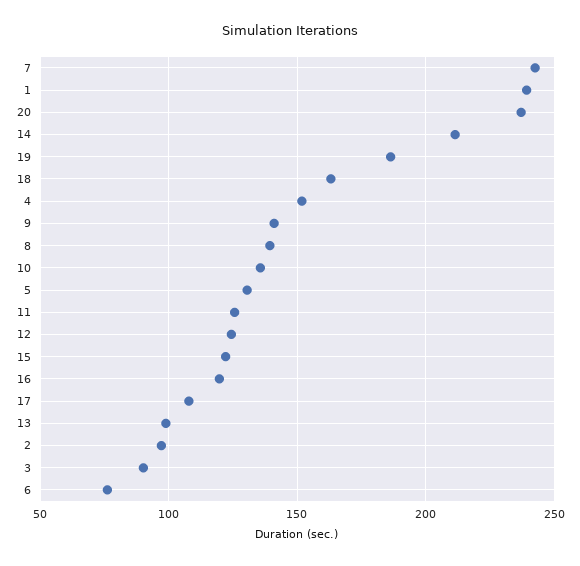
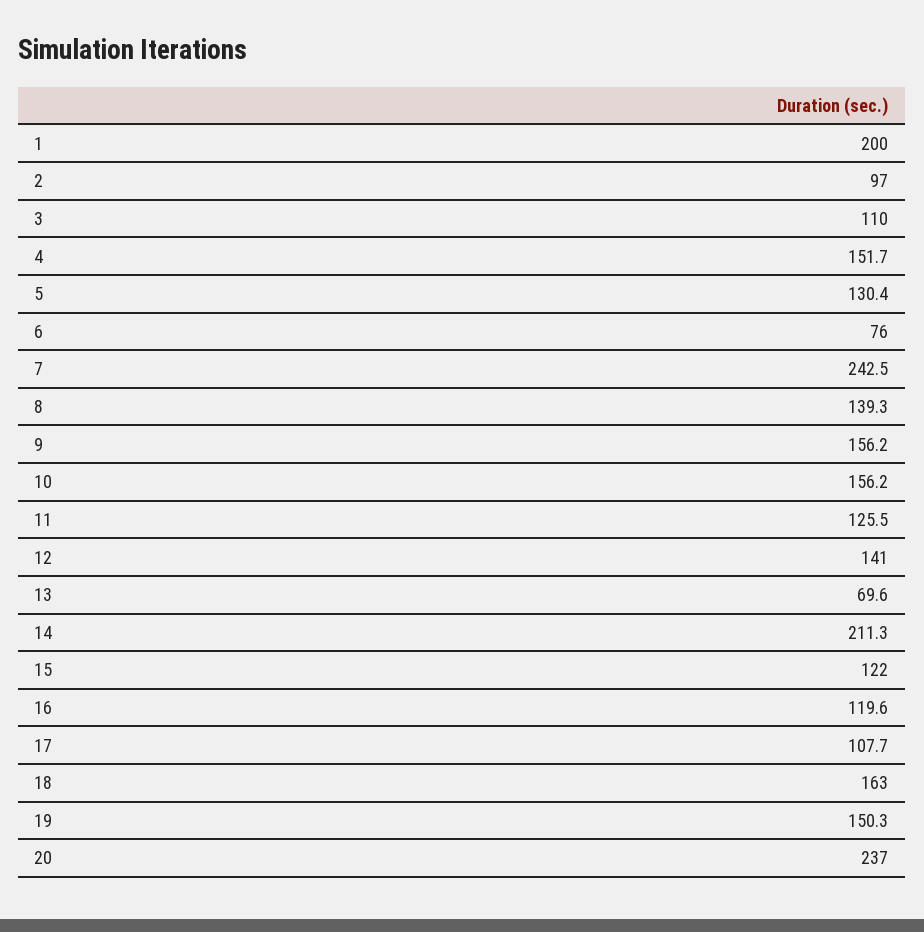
1: 240 -> 200
19: 185 -> 150.3
9: 140 -> 156.2
10: 135 -> 156.2
12: 125 -> 141
13: 100 -> 69.6
3: 90 -> 110

